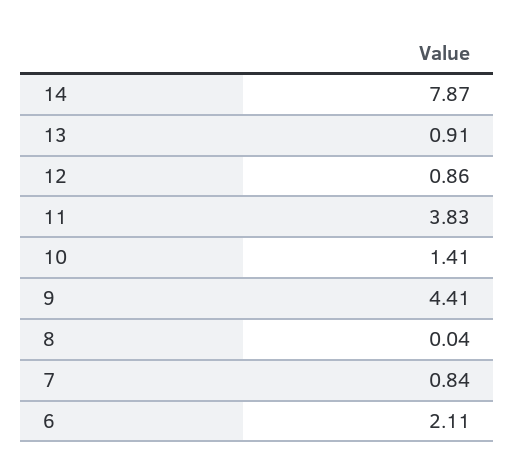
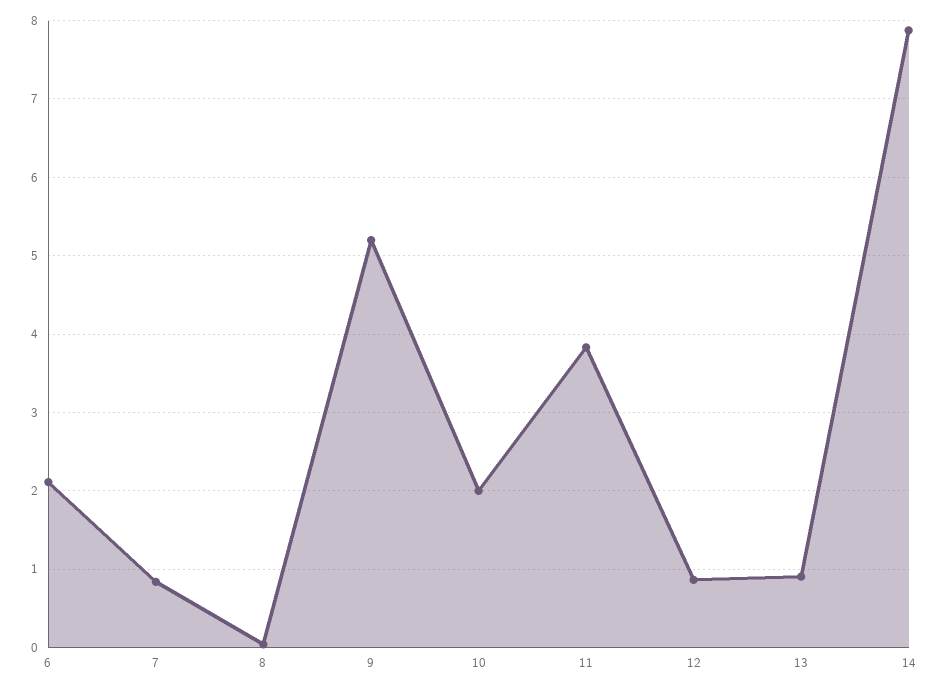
10: 1.41 -> 2
9: 4.41 -> 5.2

